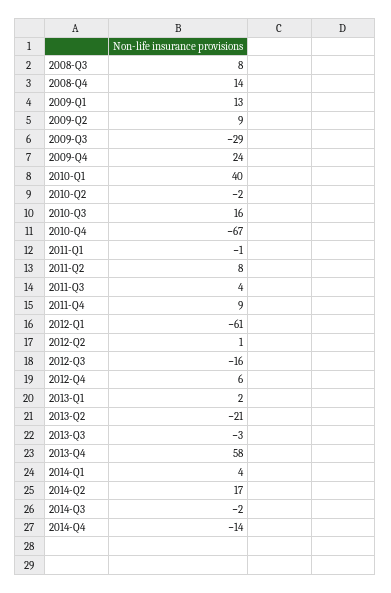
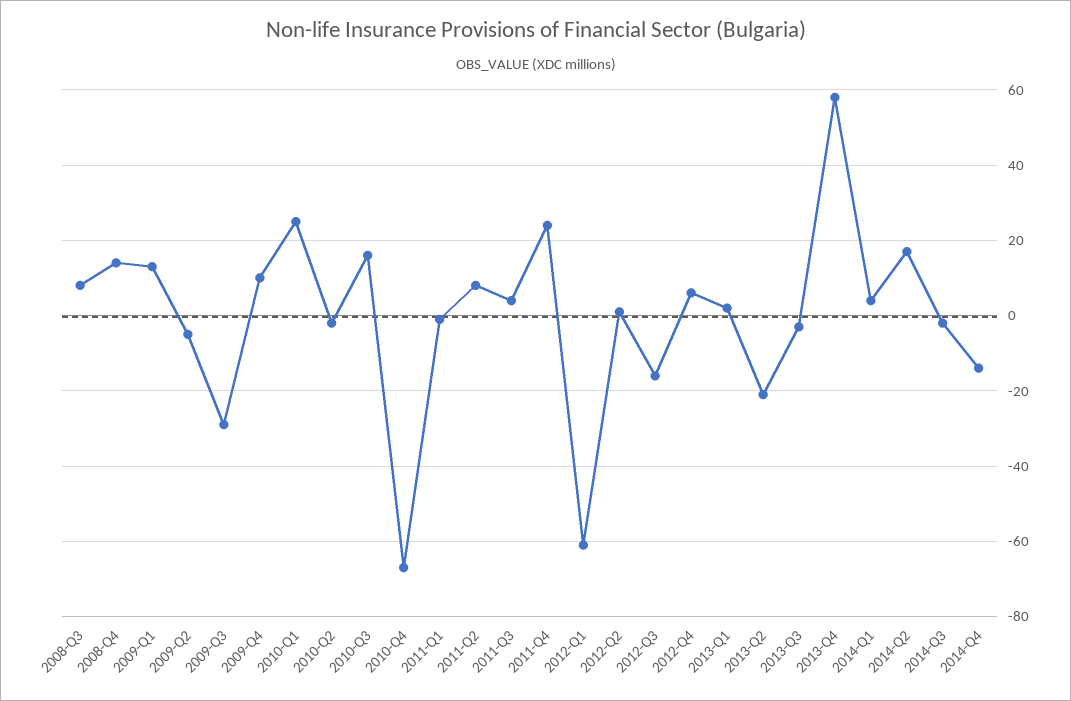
2009-Q2: 9 -> -5
2009-Q4: 24 -> 10
2010-Q1: 40 -> 25
2011-Q4: 9 -> 25

